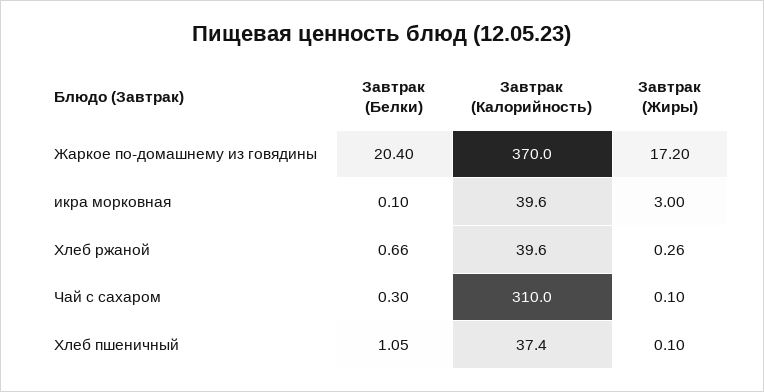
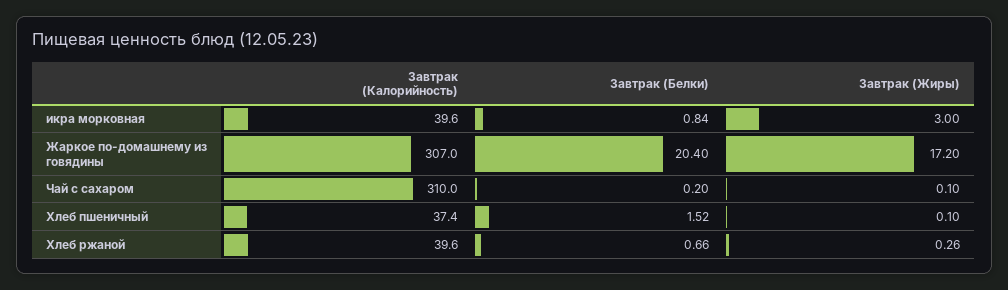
Завтрак (Калорийность), Жаркое по-домашнему из говядины: 370 -> 307
Завтрак (Белки), икра морковная: 0.1 -> 0.84
Завтрак (Белки), Чай с сахаром: 0.3 -> 0.2
Завтрак (Белки), Хлеб пшеничный: 1.05 -> 1.52

